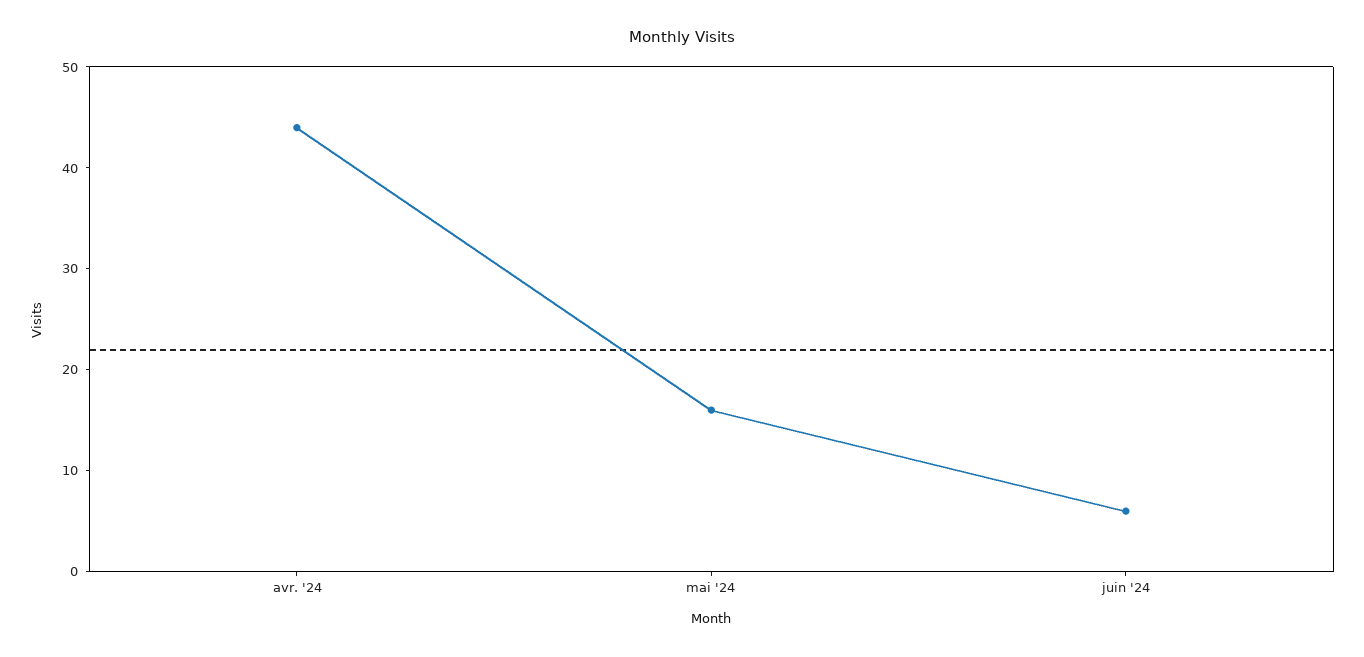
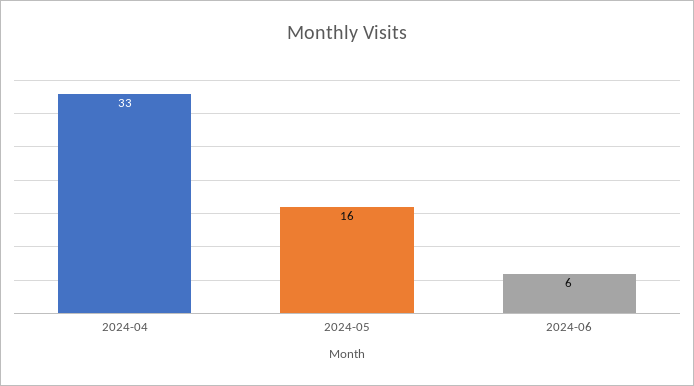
avr. '24: 44 -> 33

